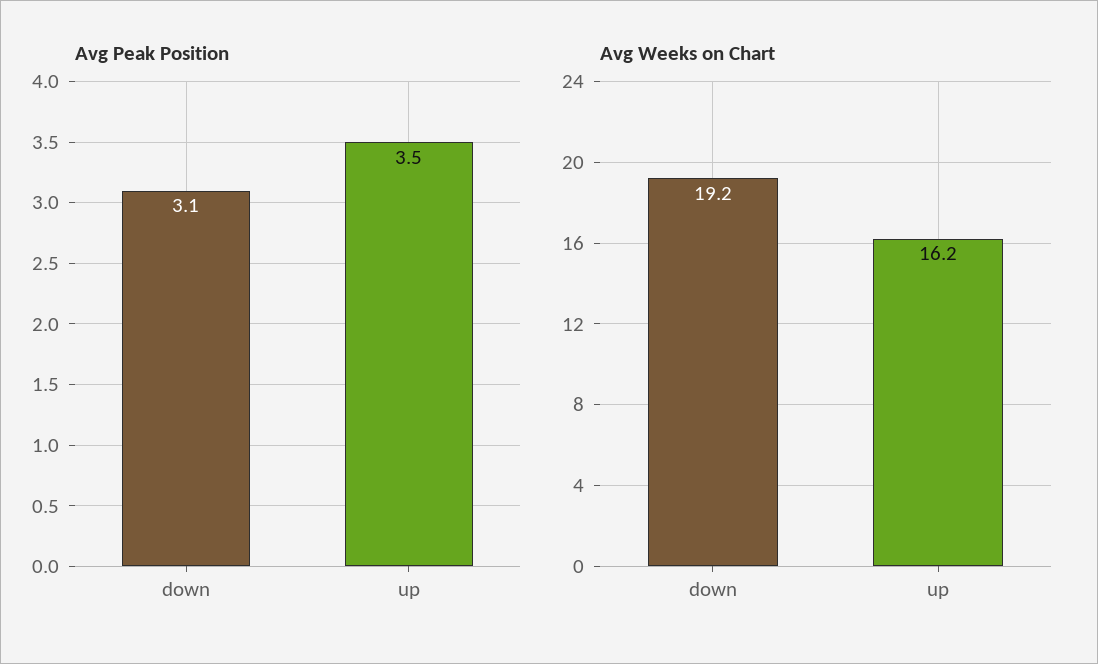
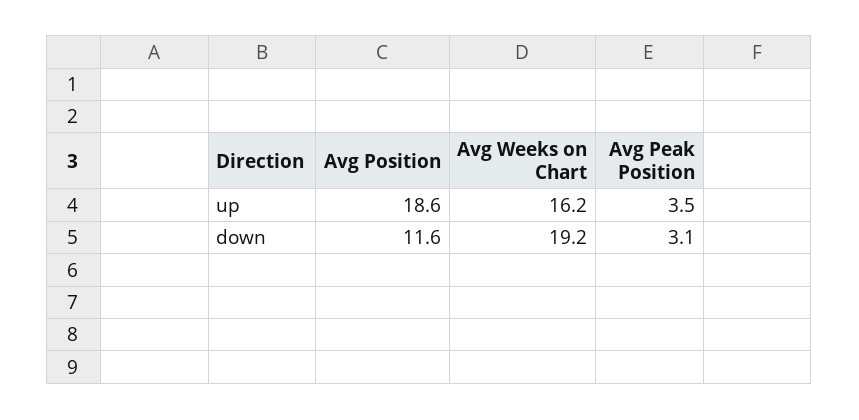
Avg Position, up: none -> 18.6
Avg Position, down: none -> 11.6

